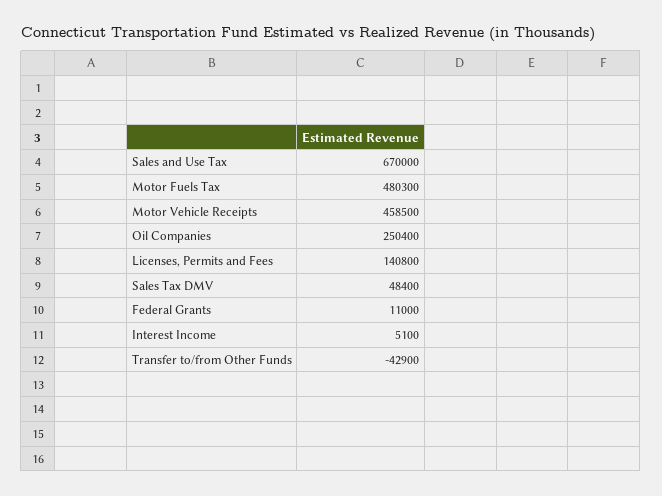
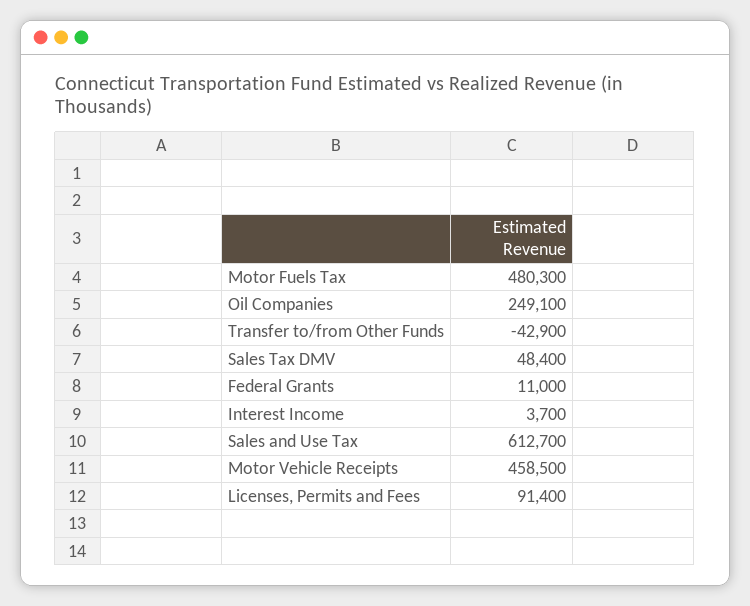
Sales and Use Tax: 670000 -> 612700
Oil Companies: 250400 -> 249100
Licenses, Permits and Fees: 140800 -> 91400
Interest Income: 5100 -> 3700

